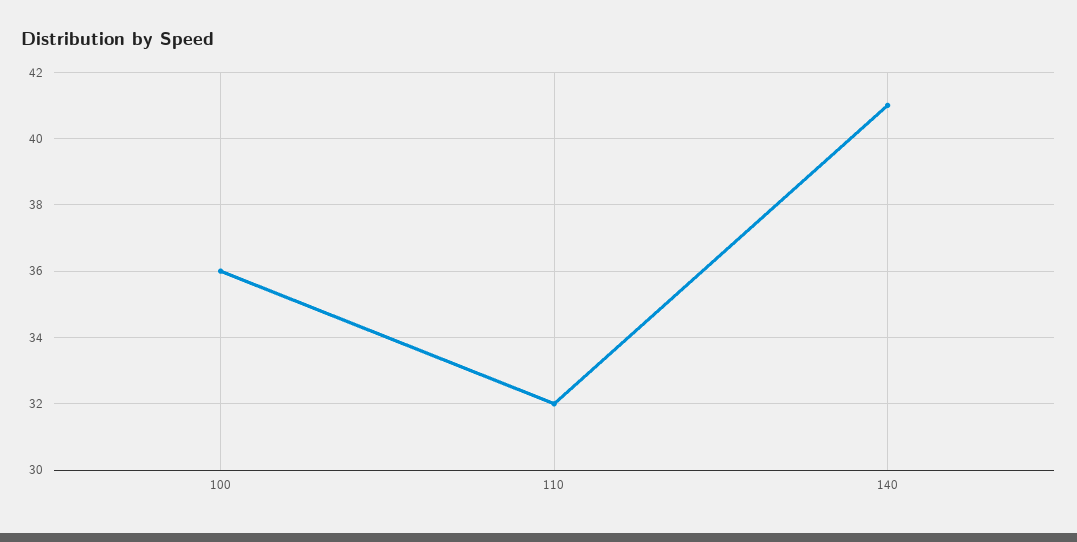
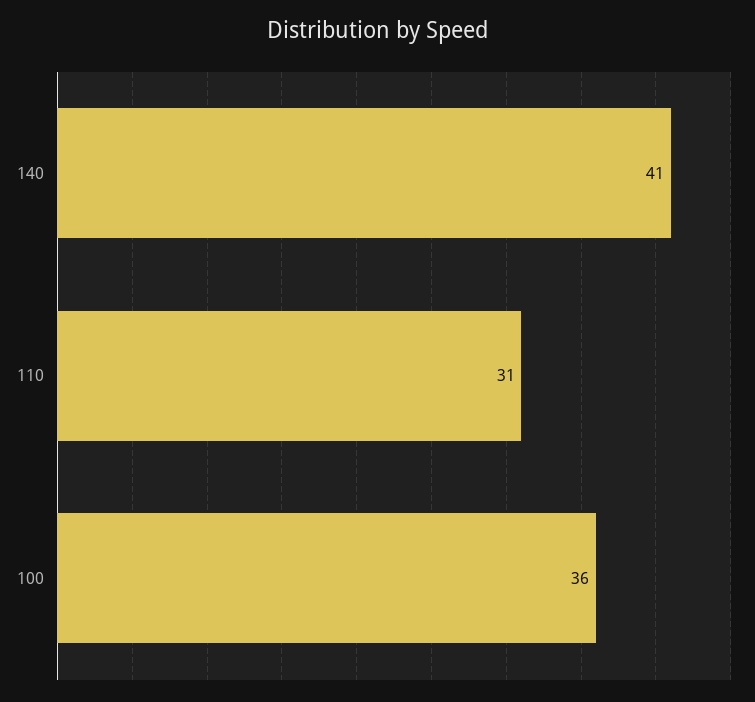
110: 32 -> 31

